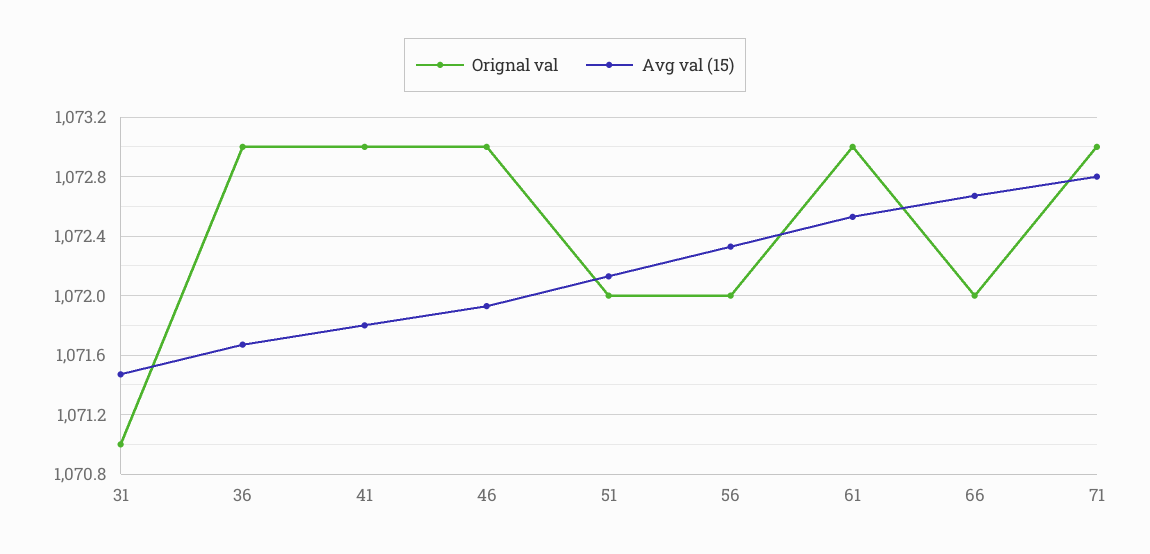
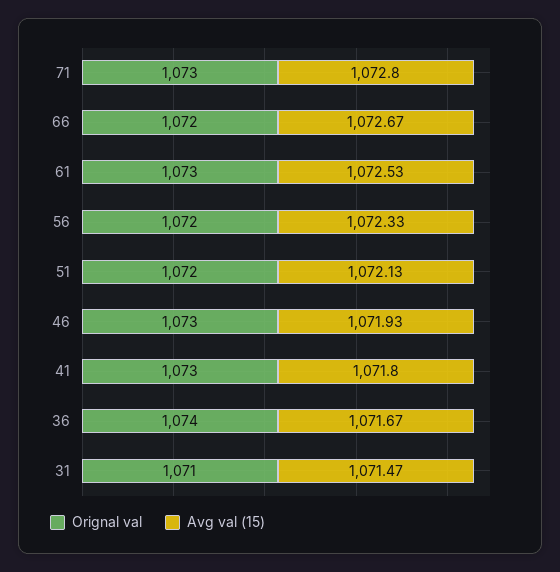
Orignal val, 36: 1073 -> 1074

